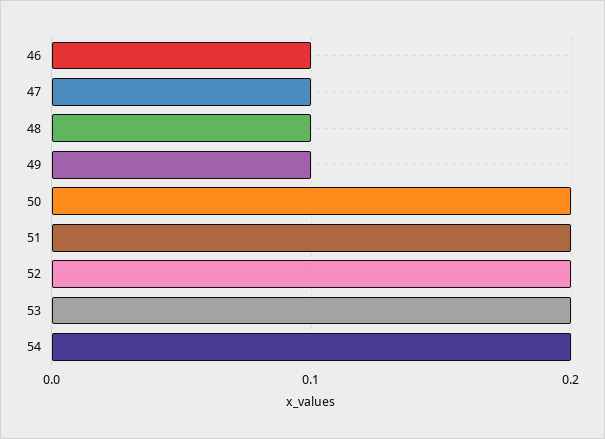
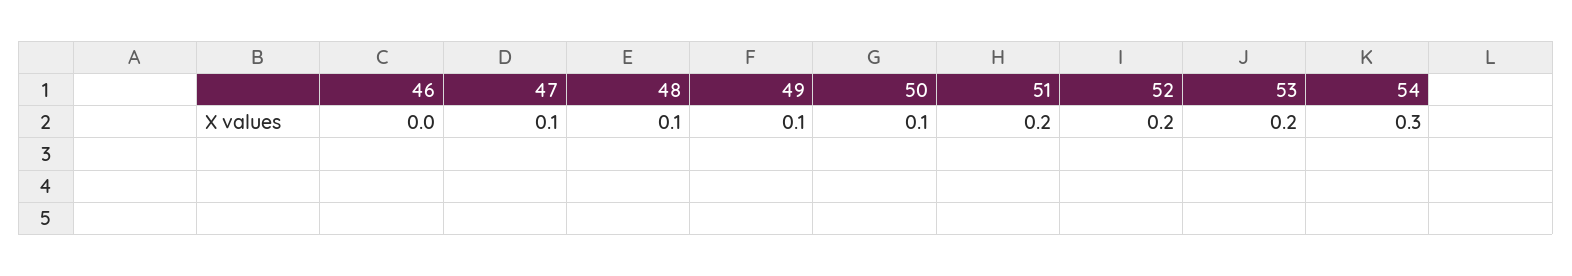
46: 0.1 -> 0
50: 0.2 -> 0.1
54: 0.2 -> 0.3

